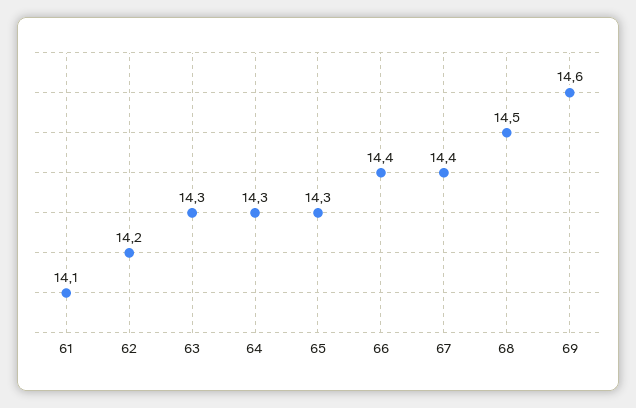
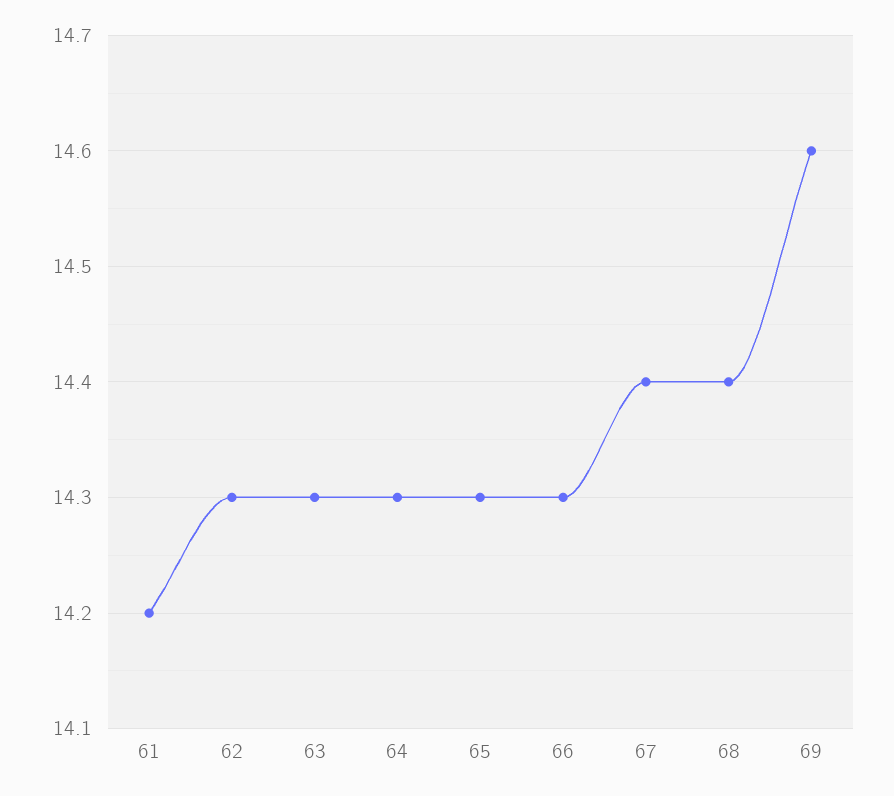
61: 14.1 -> 14.2
62: 14.2 -> 14.3
66: 14.4 -> 14.3
68: 14.5 -> 14.4

